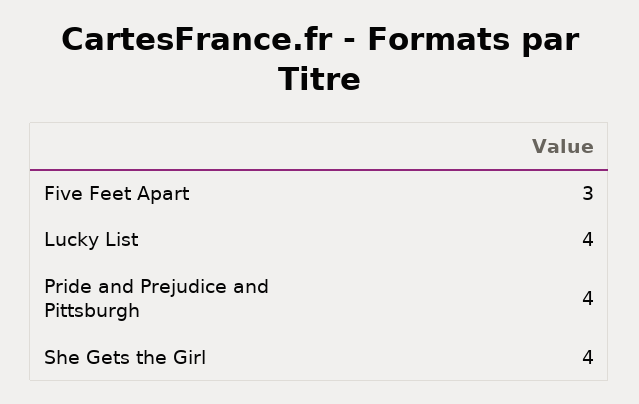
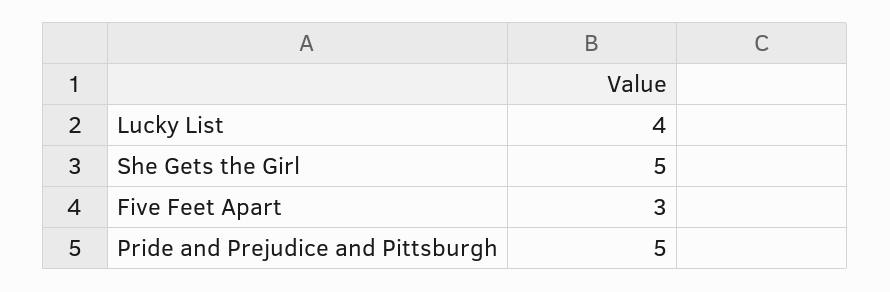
Pride and Prejudice and Pittsburgh: 4 -> 5
She Gets the Girl: 4 -> 5

